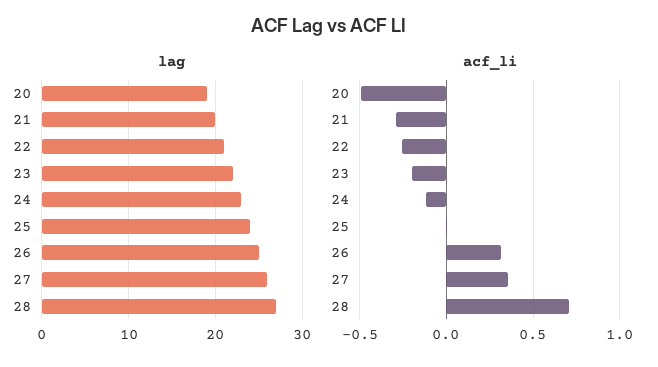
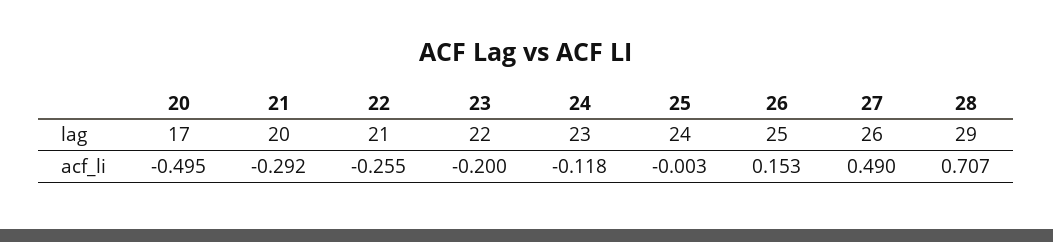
lag, 20: 19 -> 17
lag, 28: 27 -> 29
acf_li, 26: 0.3 -> 0.153
acf_li, 27: 0.35 -> 0.49

